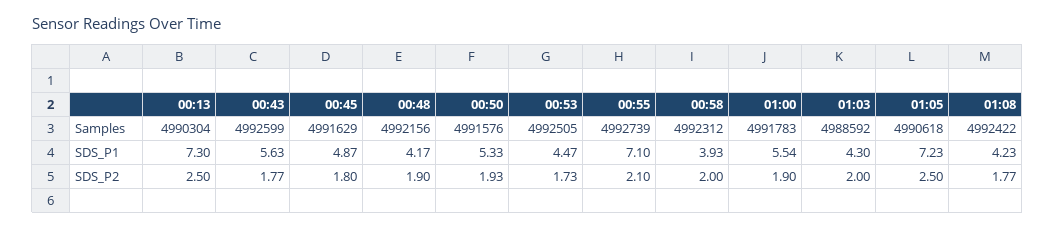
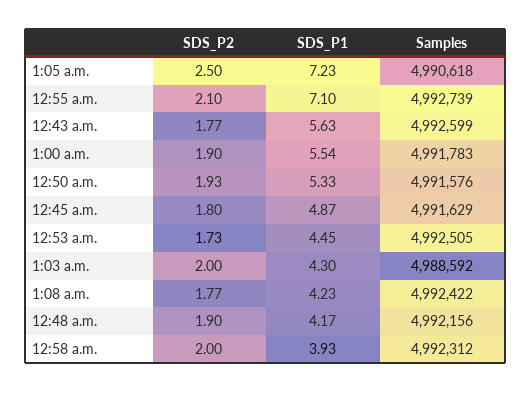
00:13, Samples: 4990304 -> none
00:13, SDS_P1: 7.3 -> none
00:53, SDS_P1: 4.47 -> 4.45
00:13, SDS_P2: 2.5 -> none

